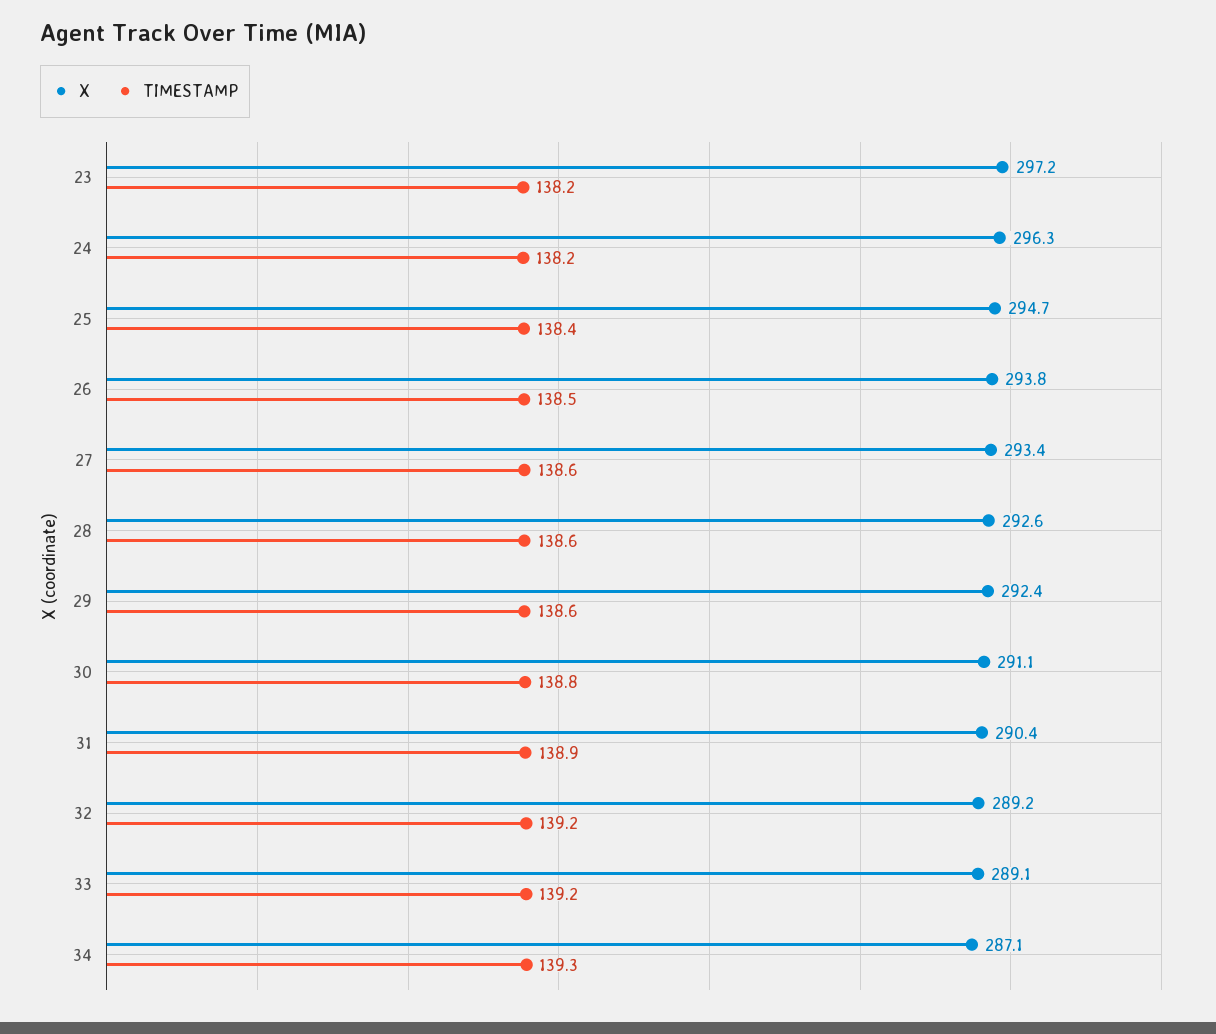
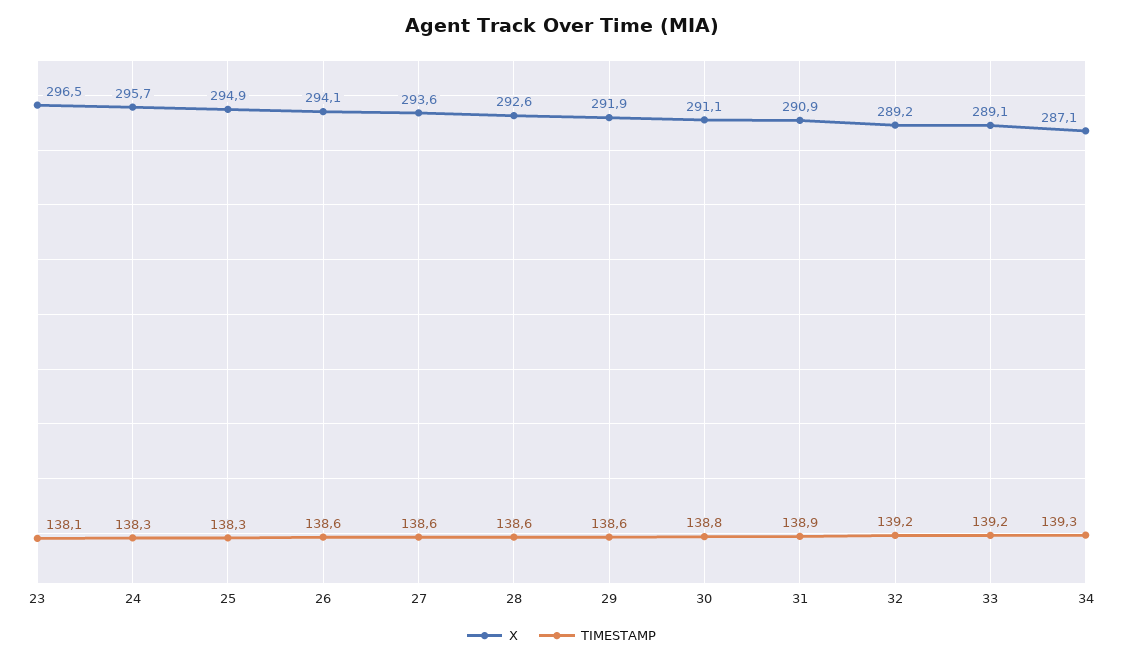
X, 23: 297.2 -> 296.5
TIMESTAMP, 23: 138.2 -> 138.1
X, 24: 296.3 -> 295.7
TIMESTAMP, 24: 138.2 -> 138.3
X, 25: 294.7 -> 294.9
TIMESTAMP, 25: 138.4 -> 138.3
X, 26: 293.8 -> 294.1
TIMESTAMP, 26: 138.5 -> 138.6
X, 27: 293.4 -> 293.6
X, 29: 292.4 -> 291.9
X, 31: 290.4 -> 290.9

